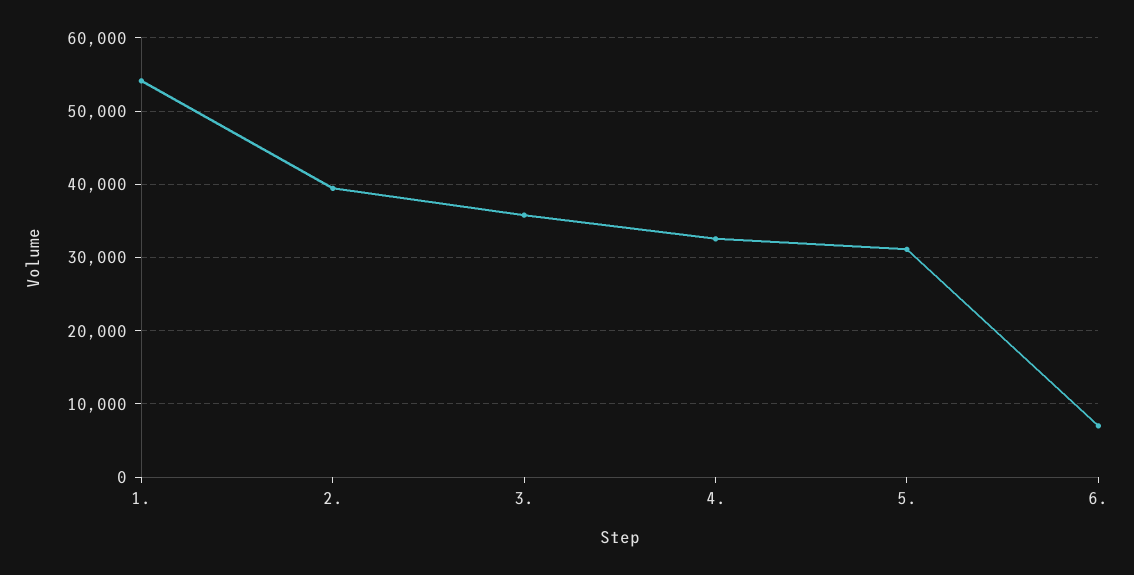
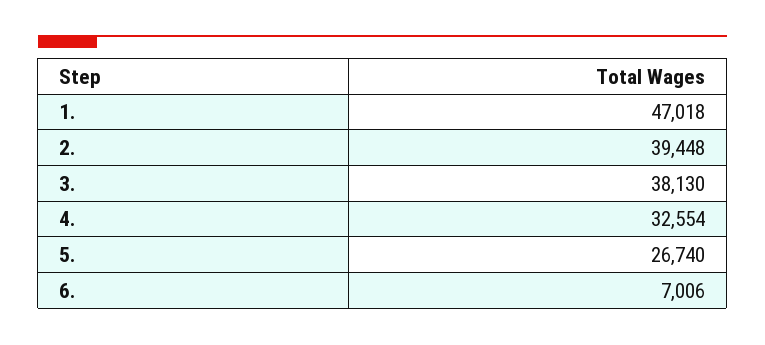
1.: 54000 -> 47018
3.: 36000 -> 38130
5.: 31000 -> 26740

